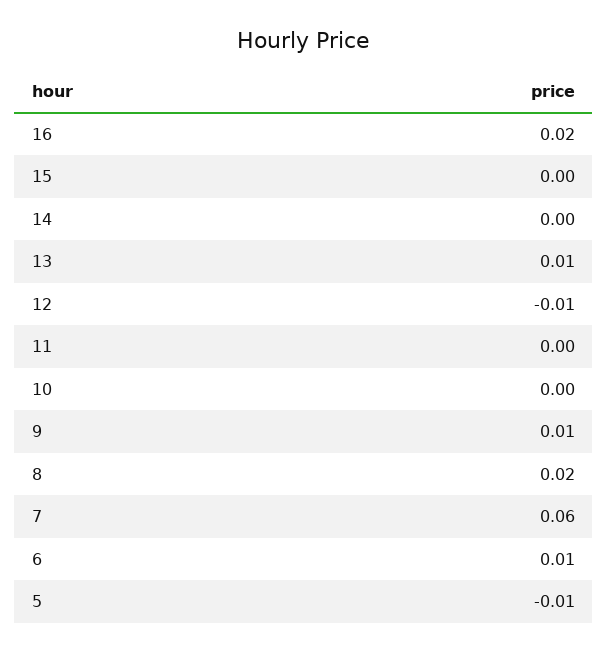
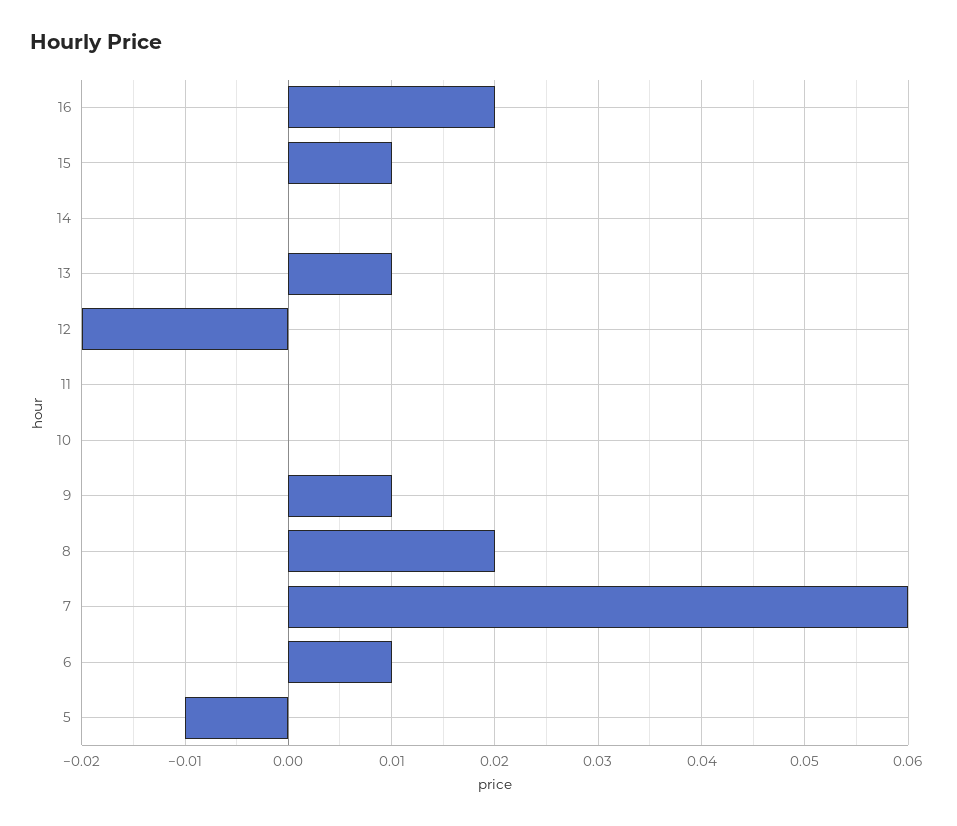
15: 0 -> 0.01
12: -0.01 -> -0.02

